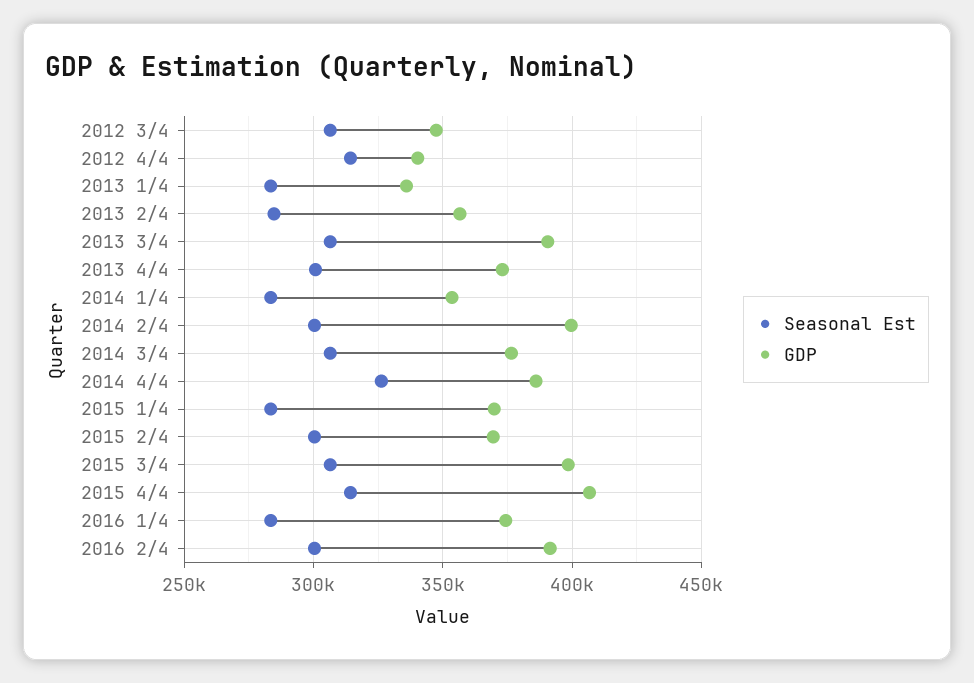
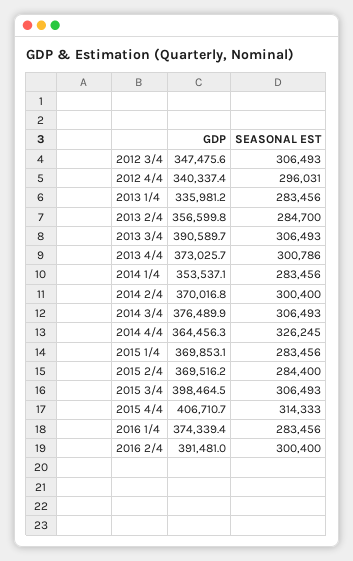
Seasonal Est, 2012 4/4: 315000 -> 296031
GDP, 2014 2/4: 400000 -> 370016.8
GDP, 2014 4/4: 385000 -> 364456.3
Seasonal Est, 2015 2/4: 300000 -> 284400

